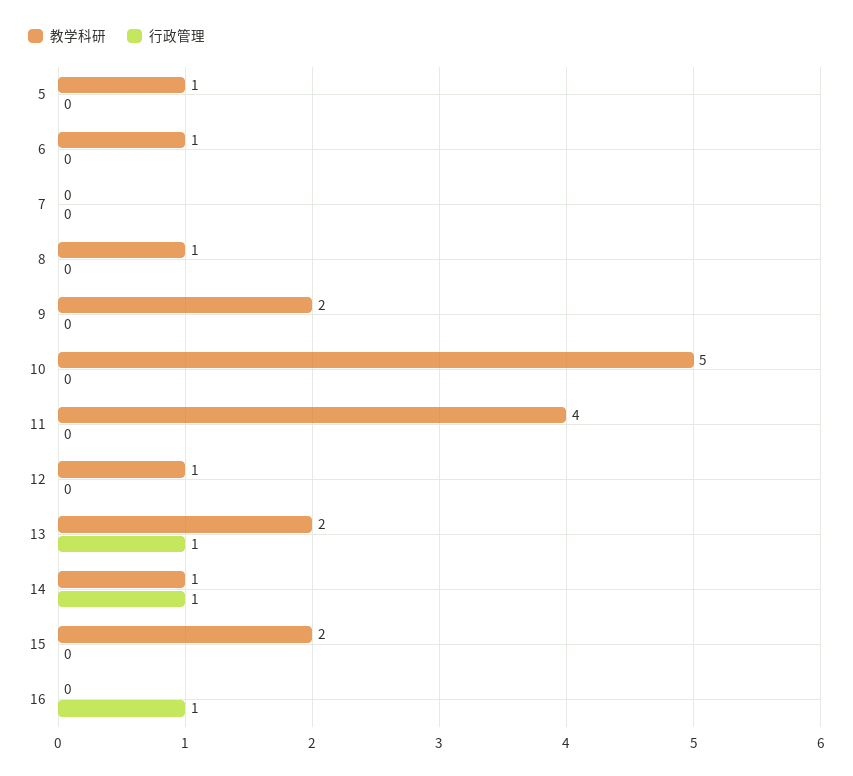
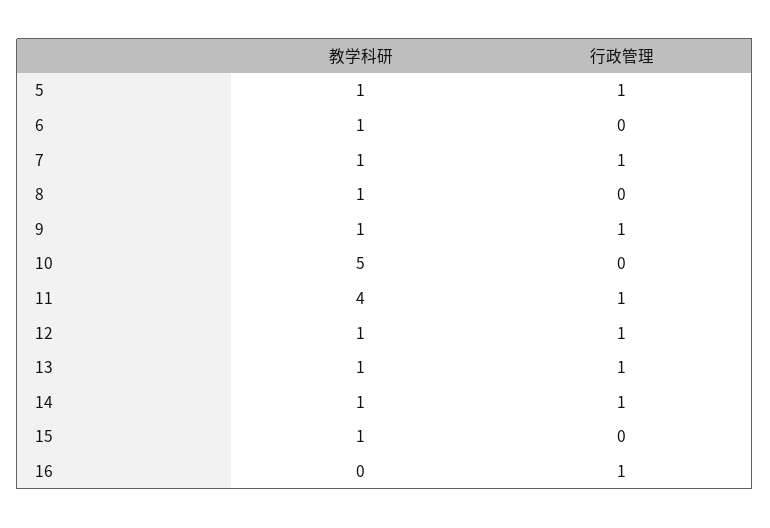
行政管理, 5: 0 -> 1
教学科研, 7: 0 -> 1
行政管理, 7: 0 -> 1
教学科研, 9: 2 -> 1
行政管理, 9: 0 -> 1
行政管理, 11: 0 -> 1
行政管理, 12: 0 -> 1
教学科研, 13: 2 -> 1
教学科研, 15: 2 -> 1

